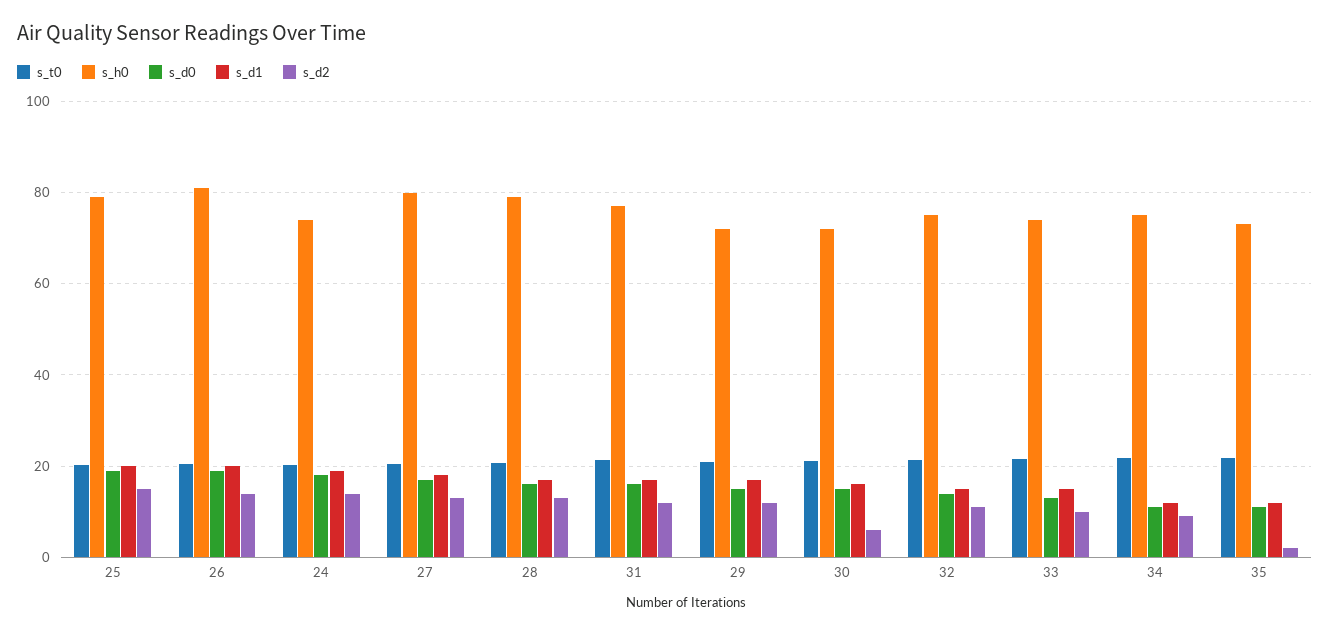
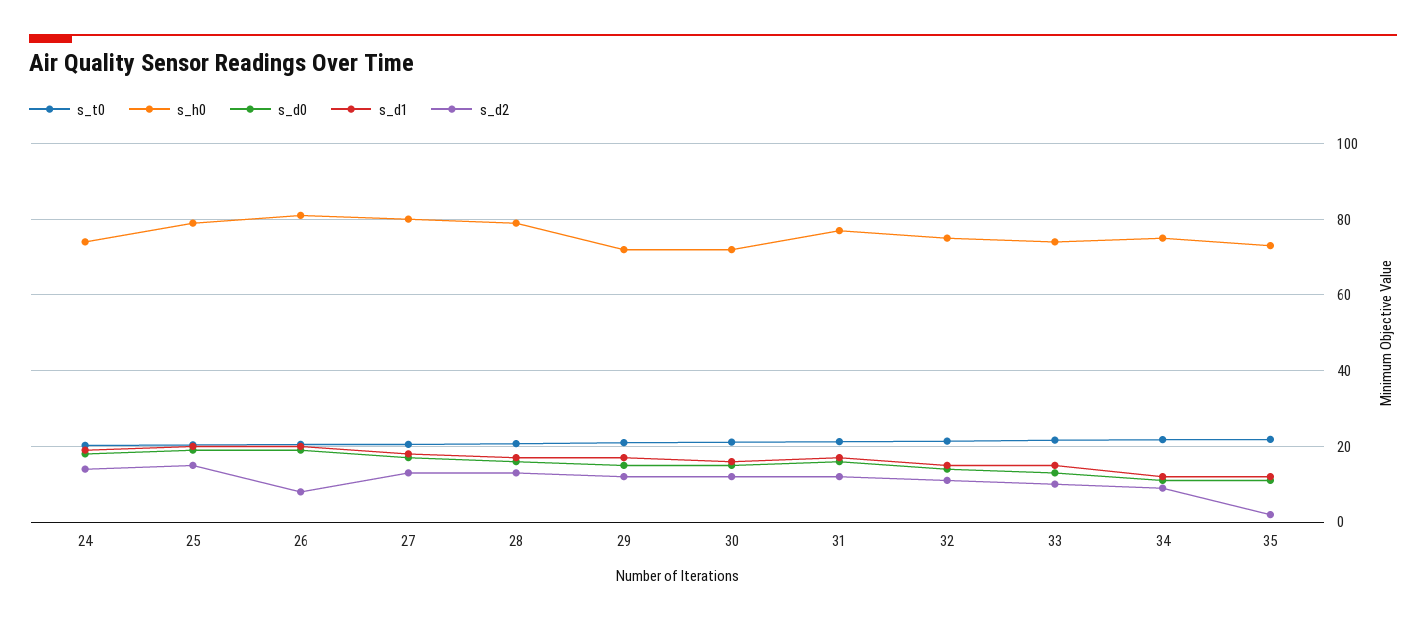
s_d2, 26: 14 -> 8
s_d2, 30: 6 -> 12

